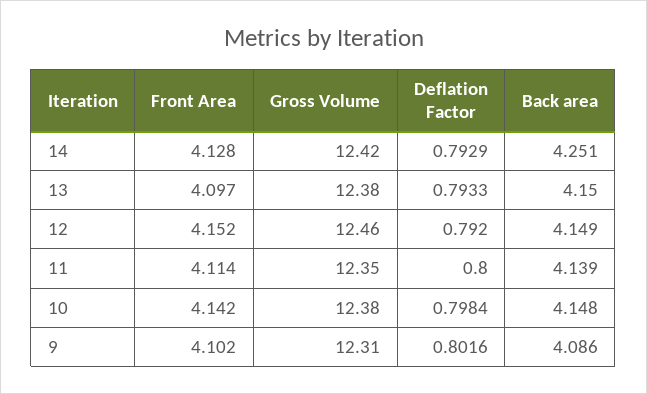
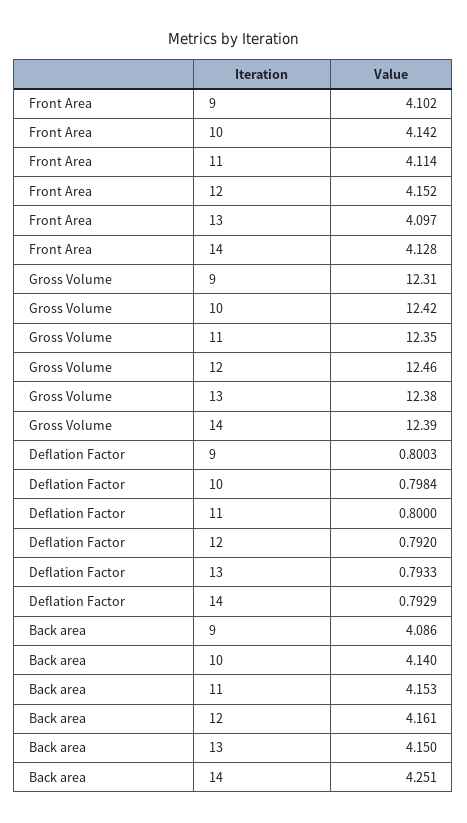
Gross Volume, 14: 12.42 -> 12.39
Back area, 12: 4.149 -> 4.161
Back area, 11: 4.139 -> 4.153
Gross Volume, 10: 12.38 -> 12.42
Back area, 10: 4.148 -> 4.14
Deflation Factor, 9: 0.8016 -> 0.8003

